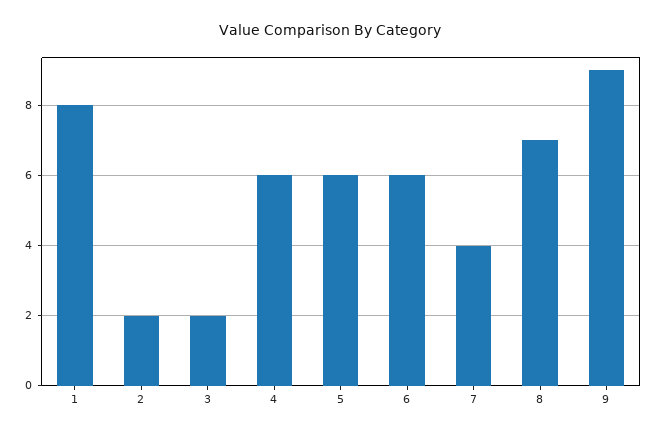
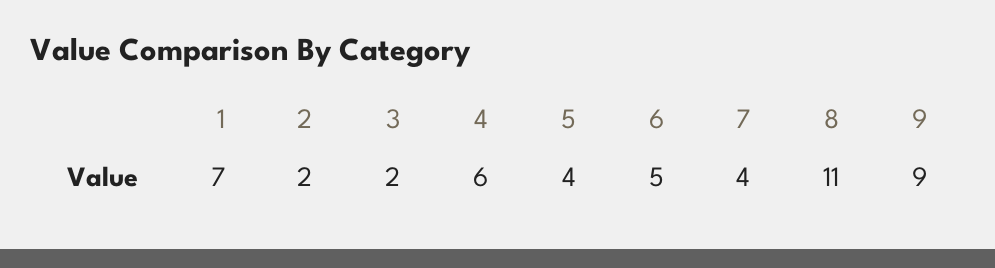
1: 8 -> 7
5: 6 -> 4
6: 6 -> 5
8: 7 -> 11

